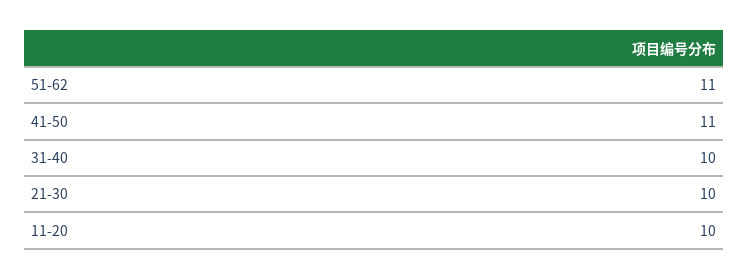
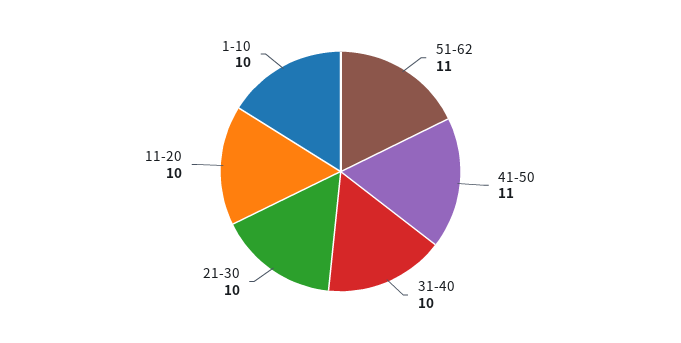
1-10: none -> 10

